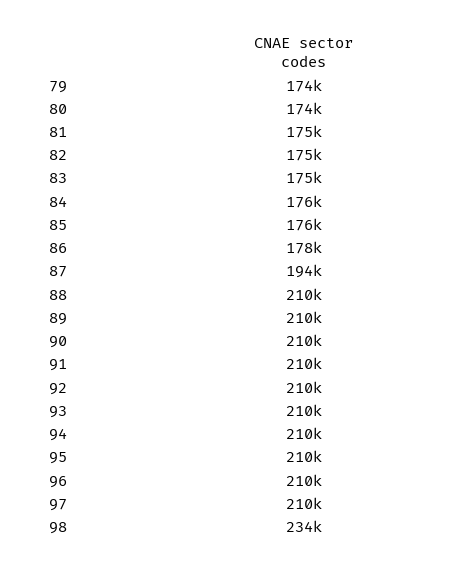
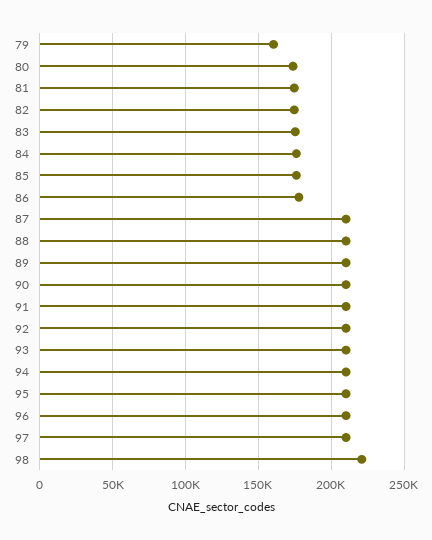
79: 174000 -> 160000
87: 194000 -> 210000
98: 234000 -> 220000

